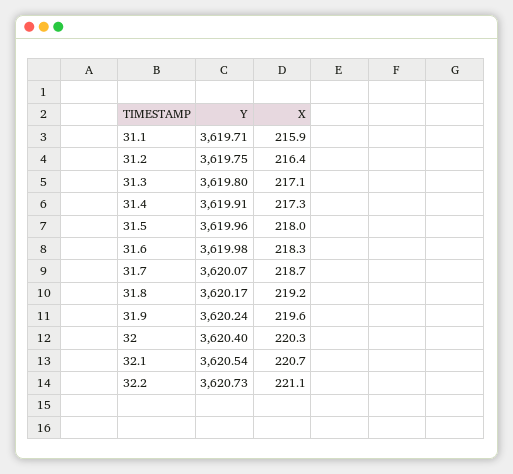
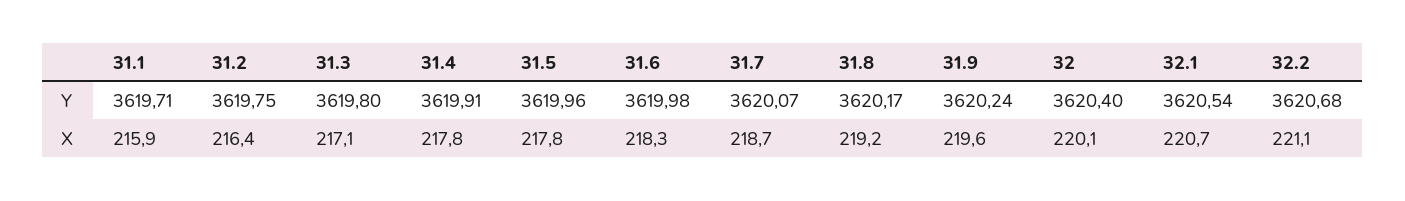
X, 31.4: 217.3 -> 217.8
X, 31.5: 218 -> 217.8
X, 32: 220.3 -> 220.1
Y, 32.2: 3620.73 -> 3620.68

